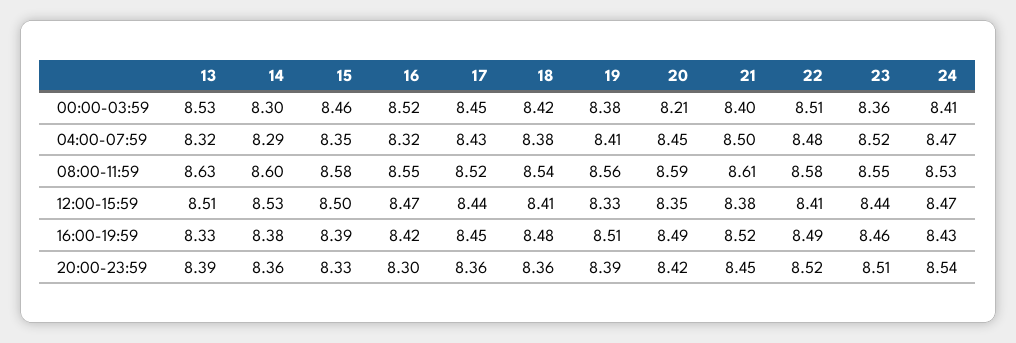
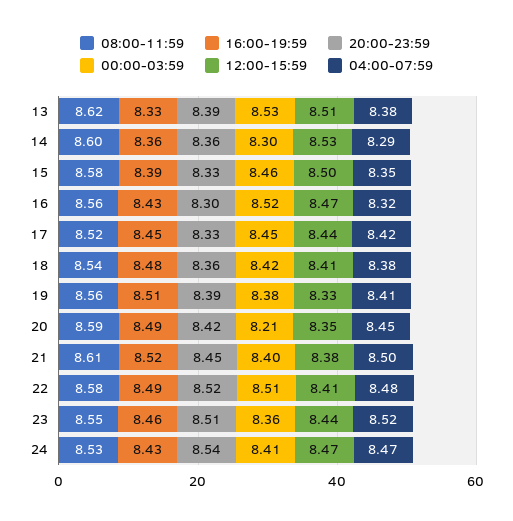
04:00-07:59, 13: 8.32 -> 8.38
04:00-07:59, 17: 8.43 -> 8.42
08:00-11:59, 13: 8.63 -> 8.62
08:00-11:59, 16: 8.55 -> 8.56
16:00-19:59, 14: 8.38 -> 8.36
16:00-19:59, 16: 8.42 -> 8.43
20:00-23:59, 17: 8.36 -> 8.33

